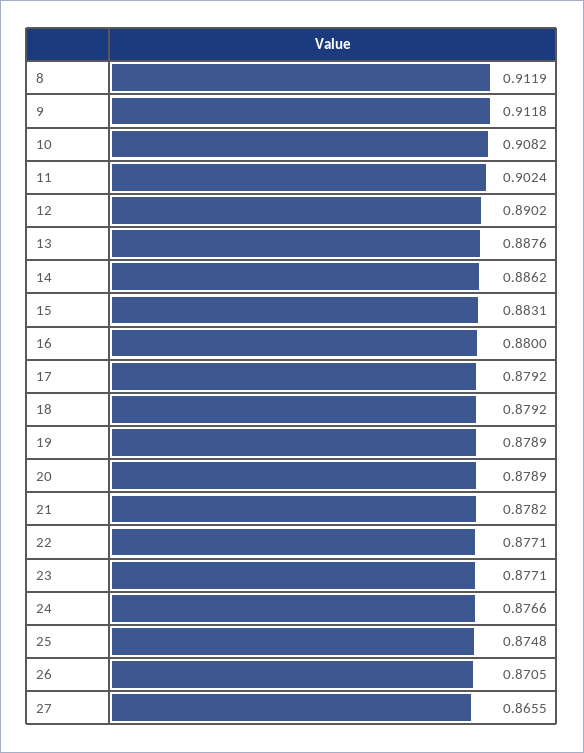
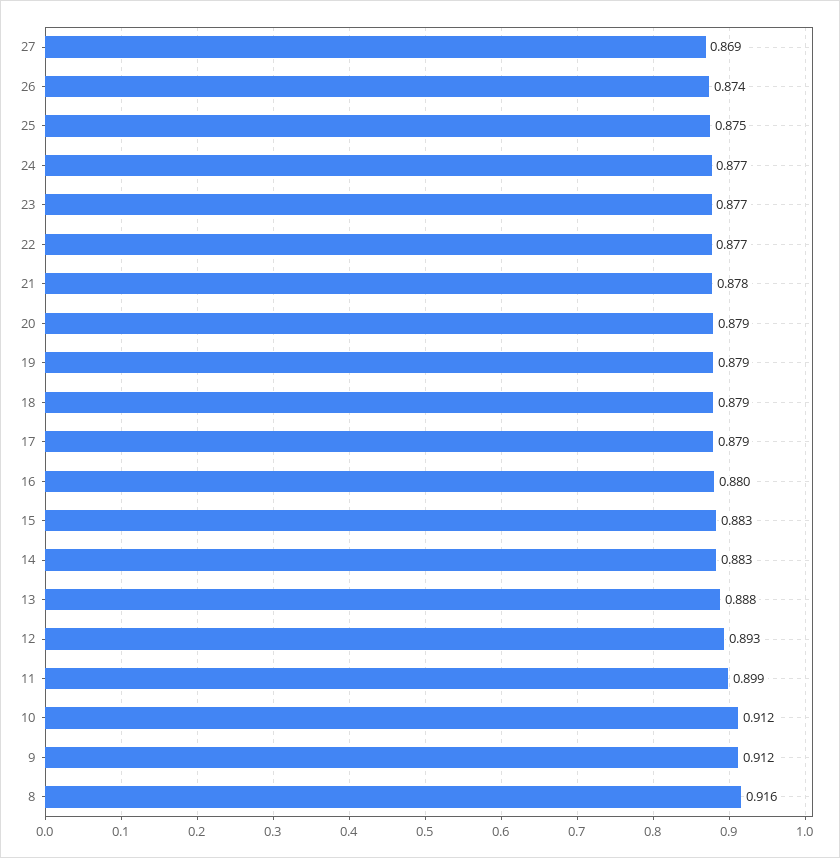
8: 0.9119 -> 0.916
10: 0.9082 -> 0.912
11: 0.9024 -> 0.899
12: 0.8902 -> 0.893
14: 0.8862 -> 0.883
26: 0.8705 -> 0.874
27: 0.8655 -> 0.869

